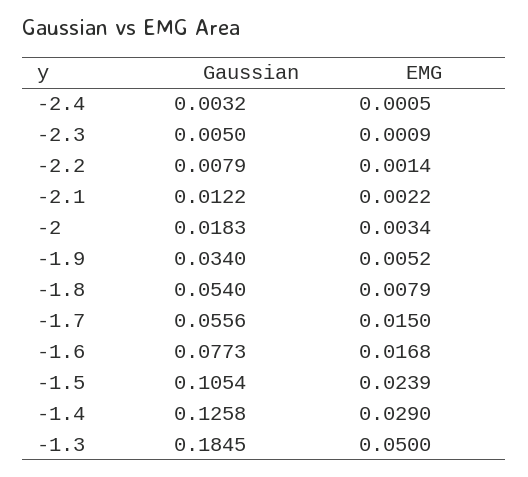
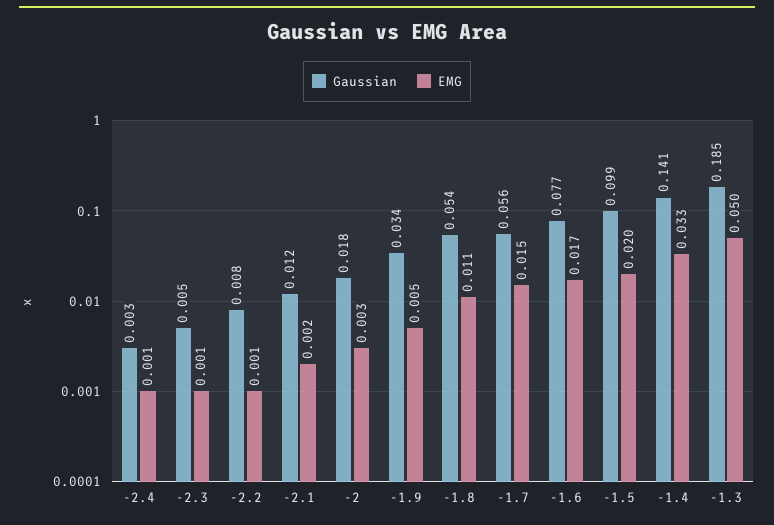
EMG, -1.8: 0.0079 -> 0.011
Gaussian, -1.5: 0.1054 -> 0.099
EMG, -1.5: 0.0239 -> 0.02
Gaussian, -1.4: 0.1258 -> 0.141
EMG, -1.4: 0.029 -> 0.033

